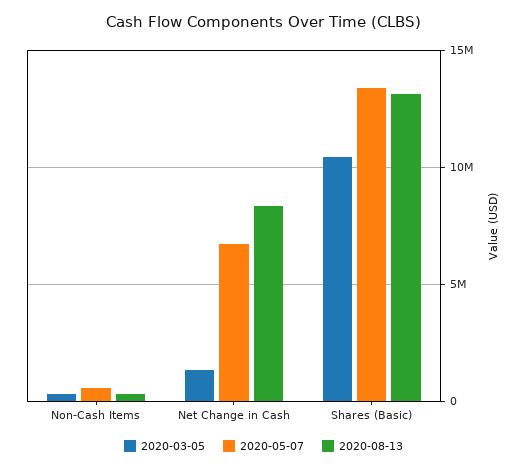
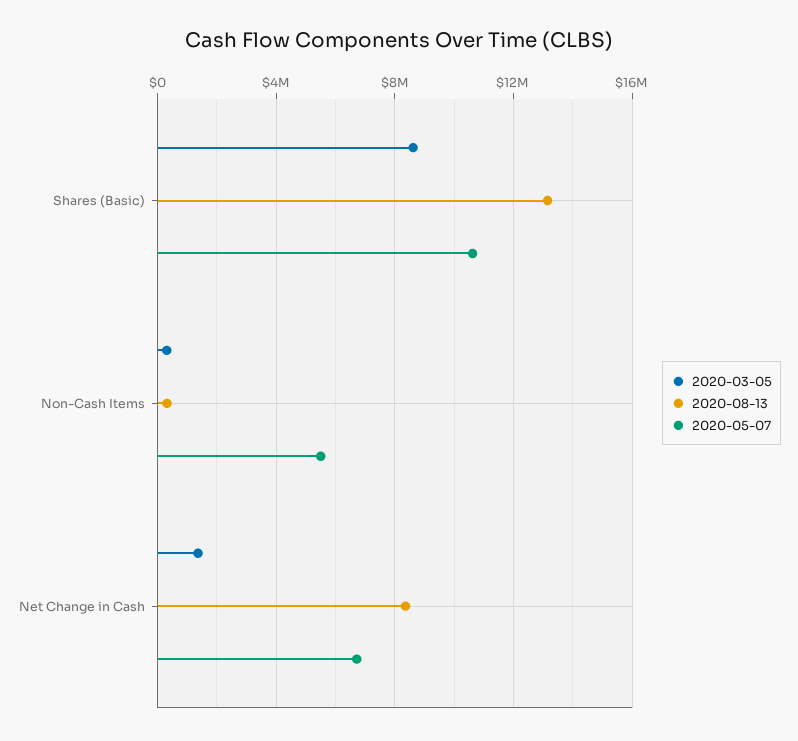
2020-05-07, Non-Cash Items: 500000 -> 5500000
2020-03-05, Shares (Basic): 10500000 -> 8500000
2020-05-07, Shares (Basic): 13500000 -> 10500000

